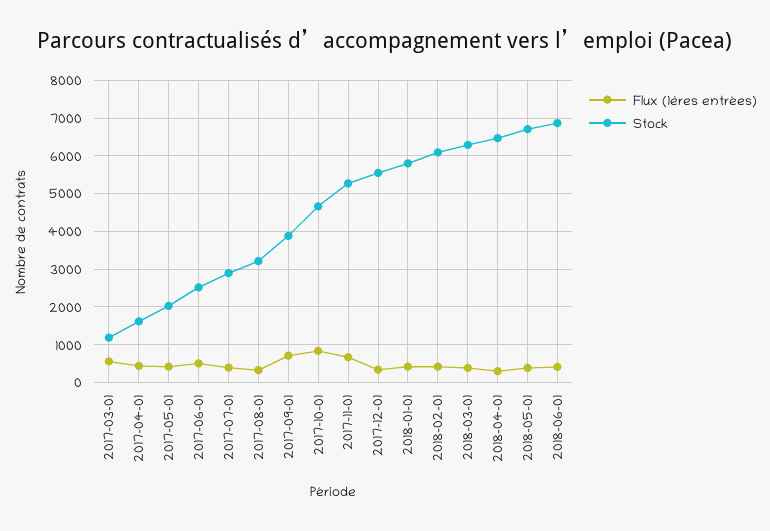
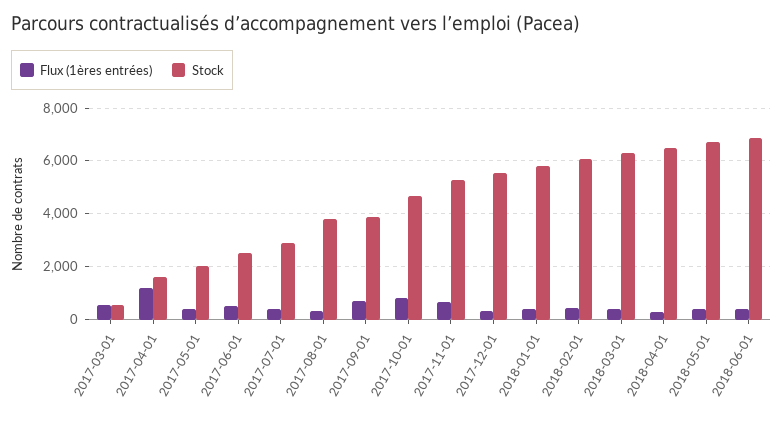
Stock, 2017-03-01: 1200 -> 500
Flux (1ères entrées), 2017-04-01: 400 -> 1250
Stock, 2017-08-01: 3200 -> 3750

